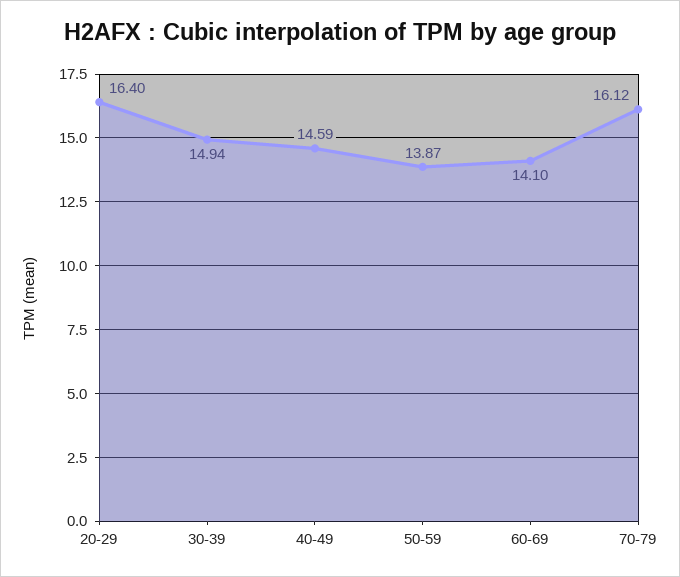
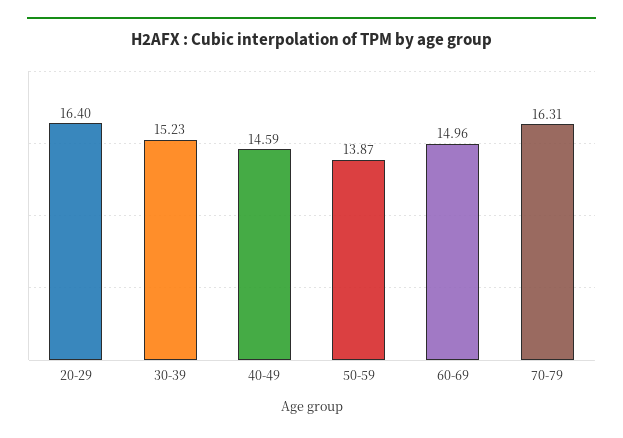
30-39: 14.94 -> 15.23
60-69: 14.1 -> 14.96
70-79: 16.12 -> 16.31

